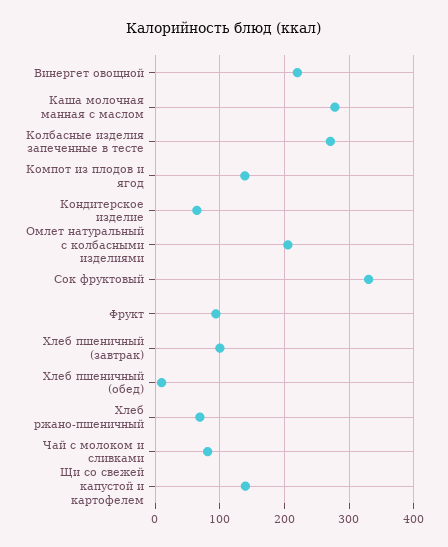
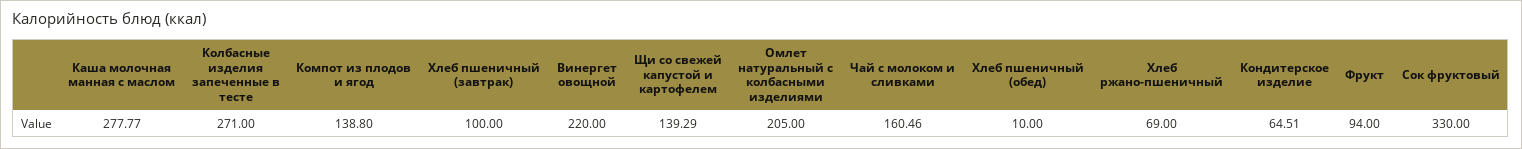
Чай с молоком и сливками: 80 -> 160.46

